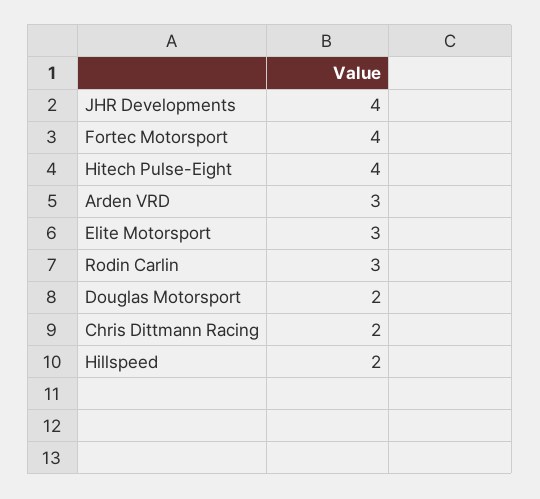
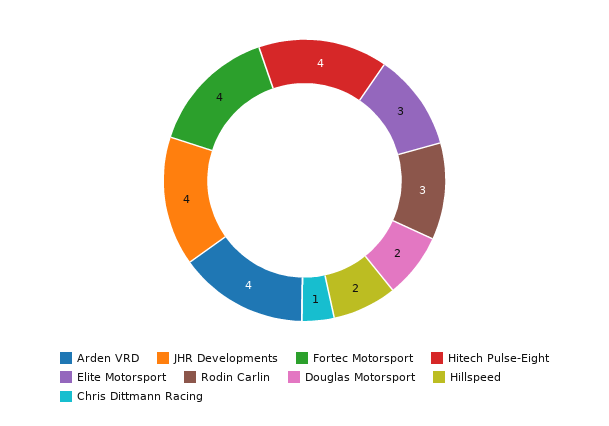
Arden VRD: 3 -> 4
Chris Dittmann Racing: 2 -> 1

